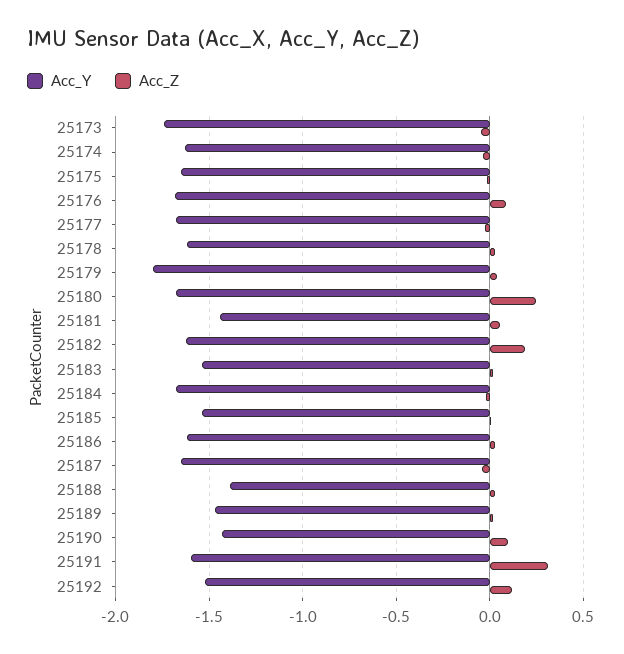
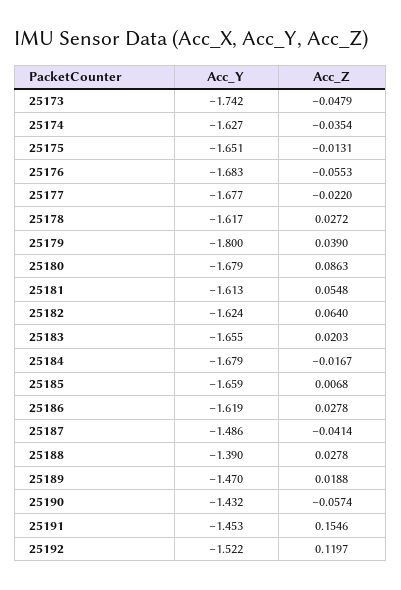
Acc_Z, 25176: 0.1 -> -0.0553
Acc_Z, 25180: 0.25 -> 0.0863
Acc_Y, 25181: -1.45 -> -1.613
Acc_Z, 25182: 0.2 -> 0.064
Acc_Y, 25183: -1.55 -> -1.655
Acc_Y, 25185: -1.55 -> -1.659
Acc_Y, 25187: -1.65 -> -1.486
Acc_Z, 25190: 0.1 -> -0.0574
Acc_Y, 25191: -1.6 -> -1.453
Acc_Z, 25191: 0.3 -> 0.1546

